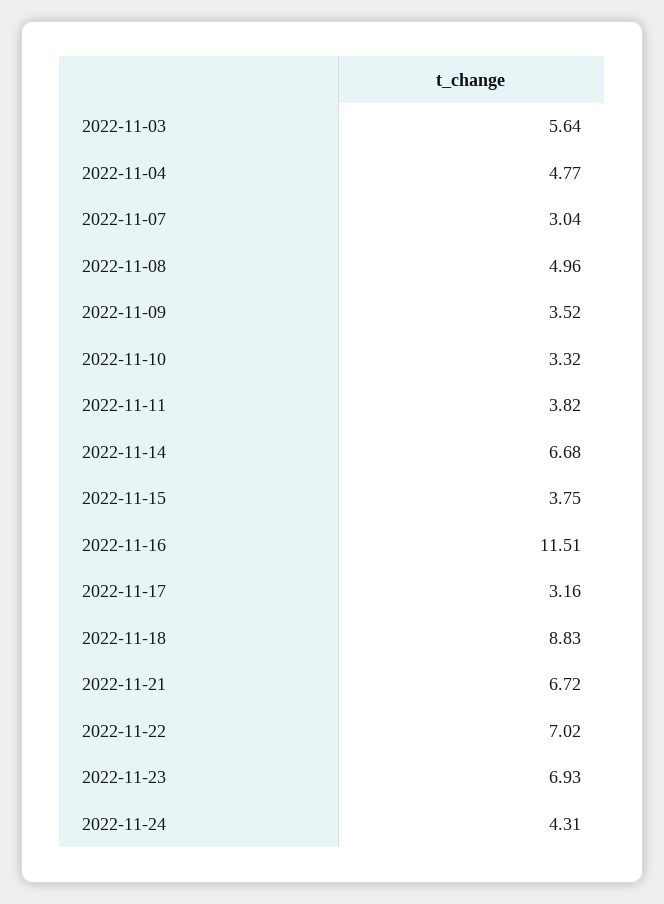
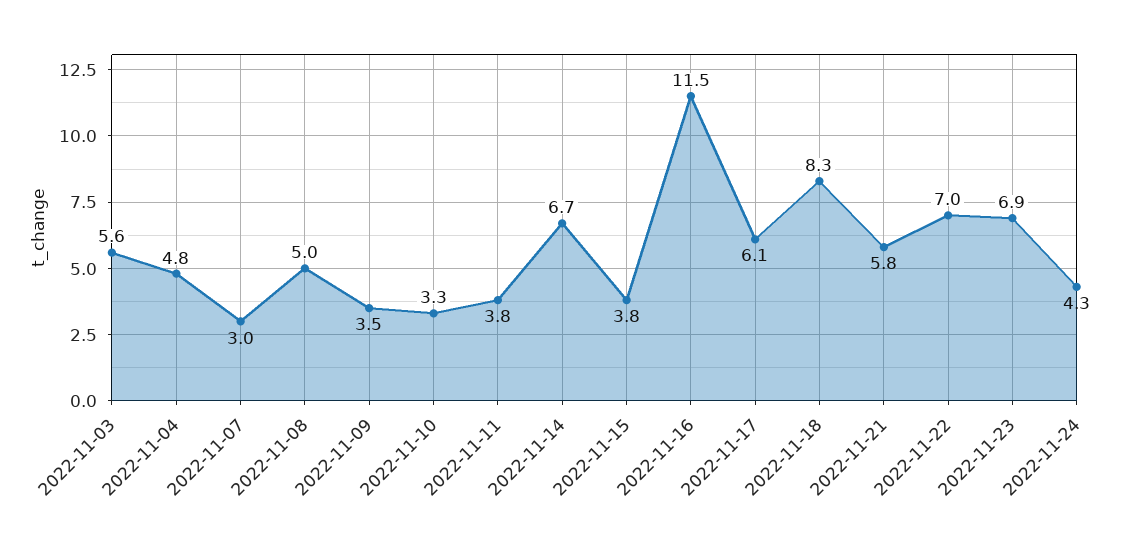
2022-11-17: 3.16 -> 6.1
2022-11-18: 8.83 -> 8.3
2022-11-21: 6.72 -> 5.8

